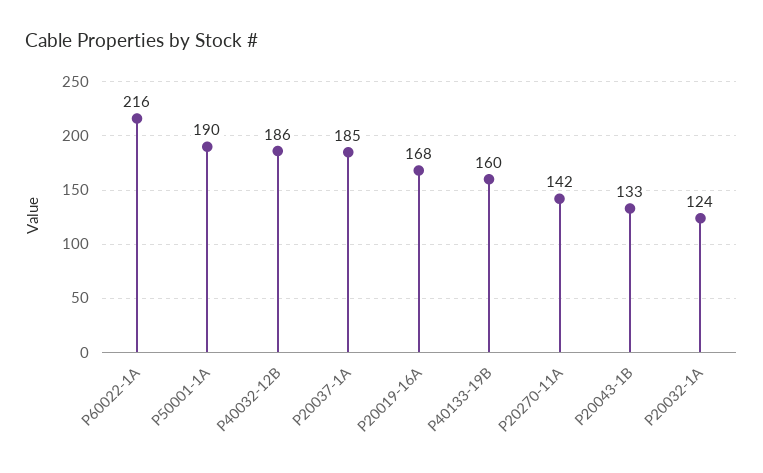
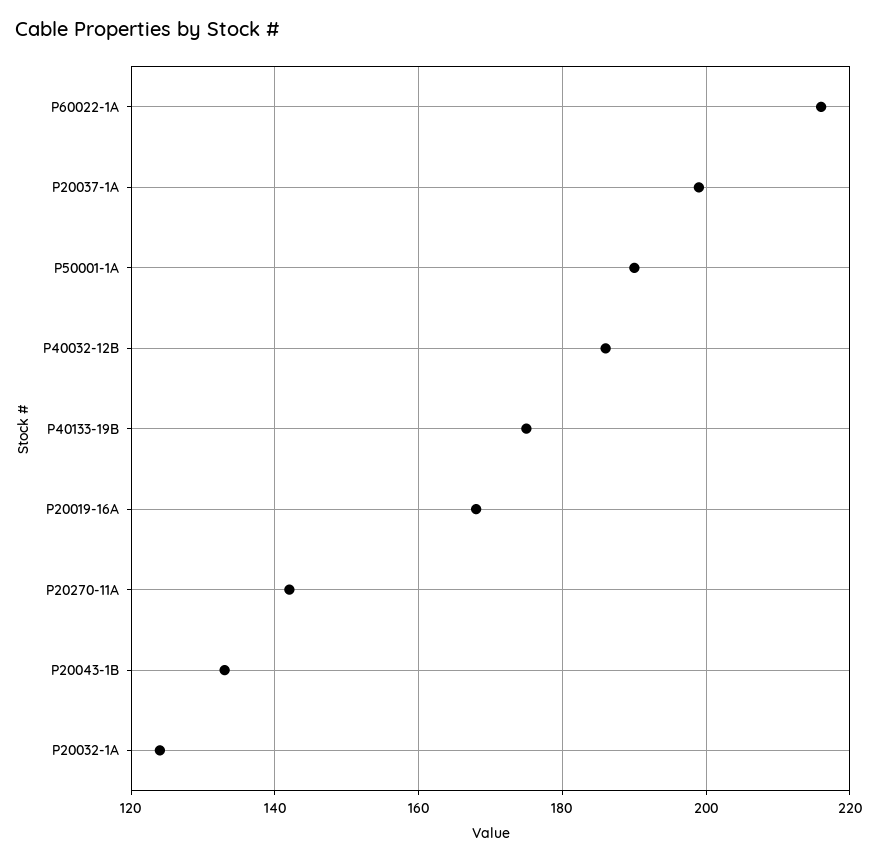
P20037-1A: 185 -> 200
P40133-19B: 160 -> 175

